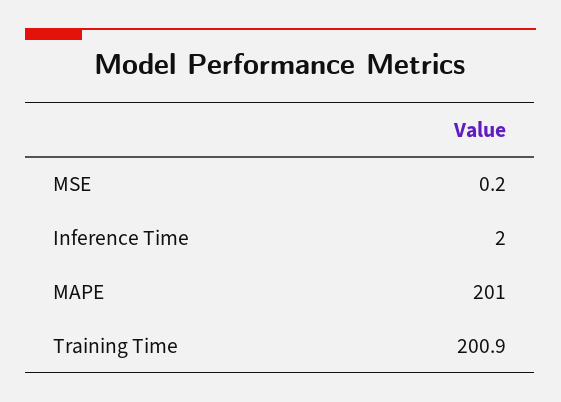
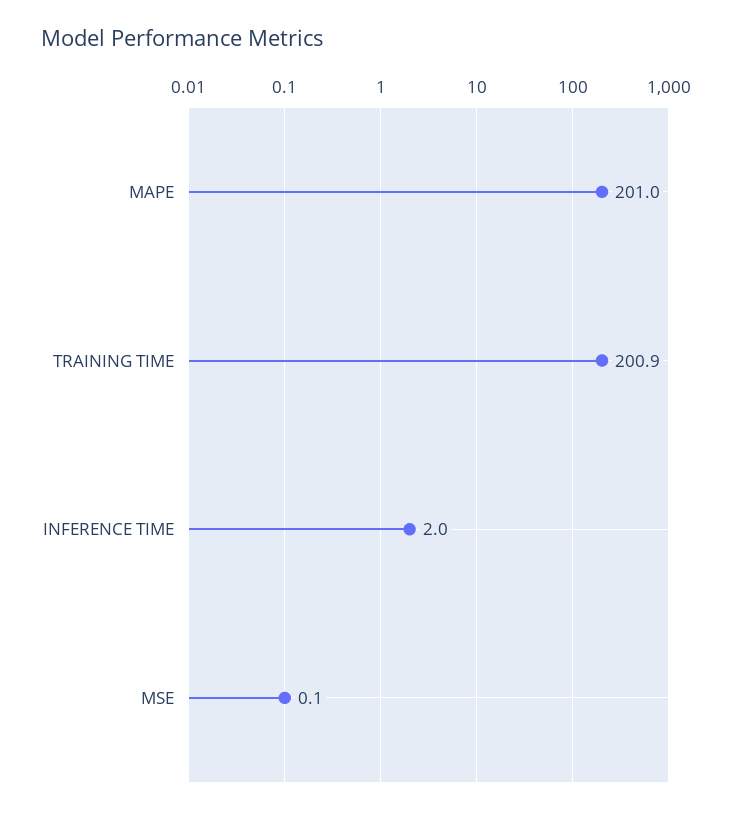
MSE: 0.2 -> 0.1

